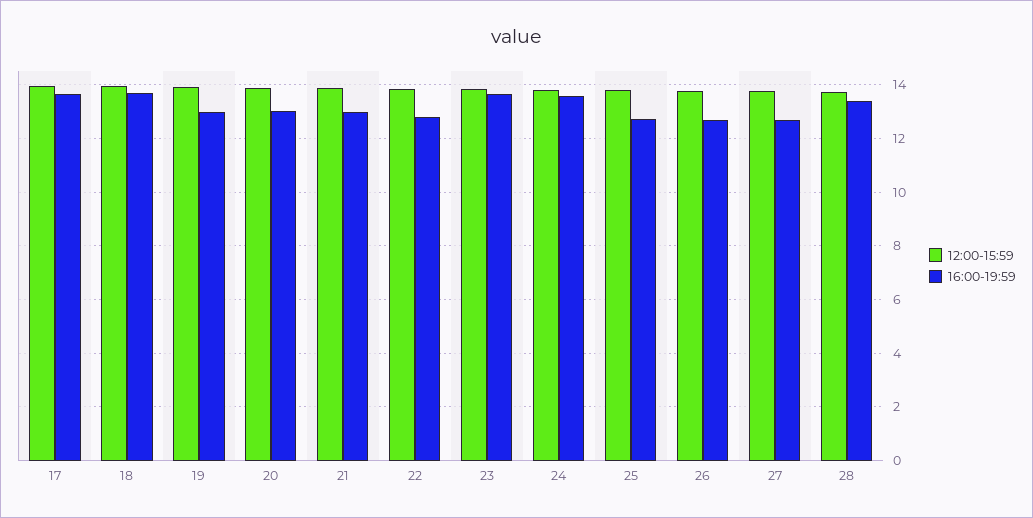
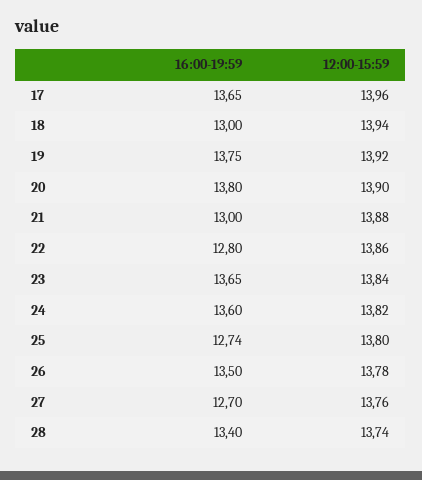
16:00-19:59, 18: 13.75 -> 13
16:00-19:59, 19: 13 -> 13.75
16:00-19:59, 20: 13 -> 13.8
16:00-19:59, 26: 12.75 -> 13.5

